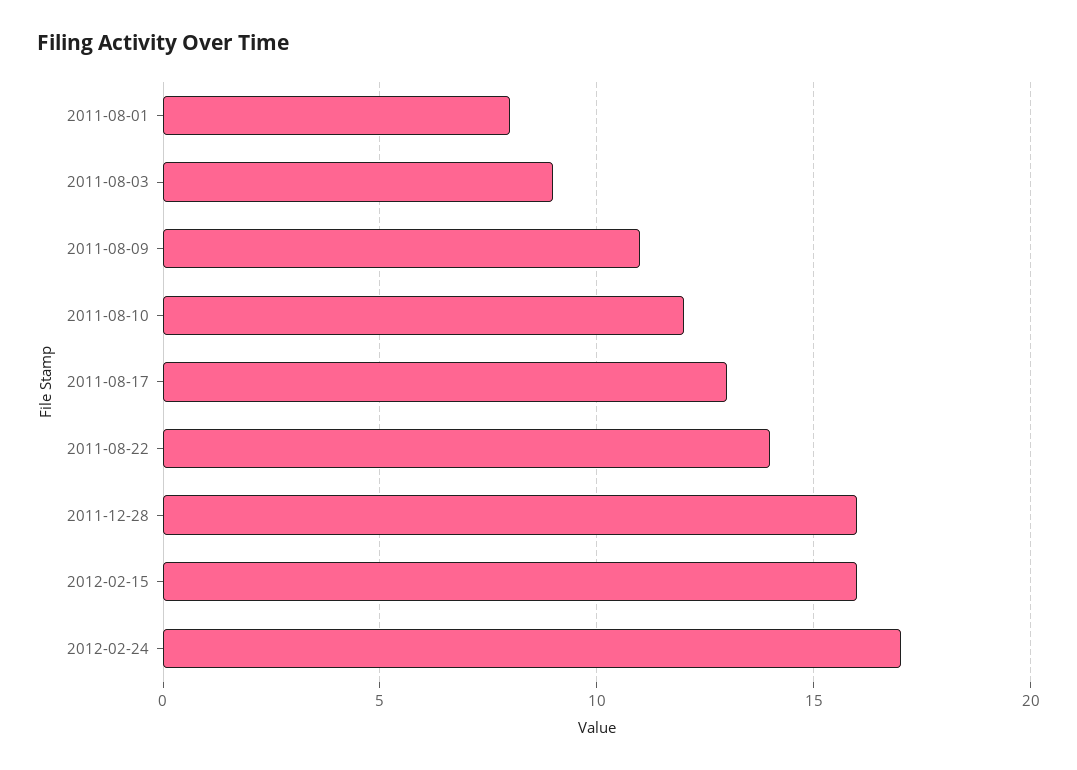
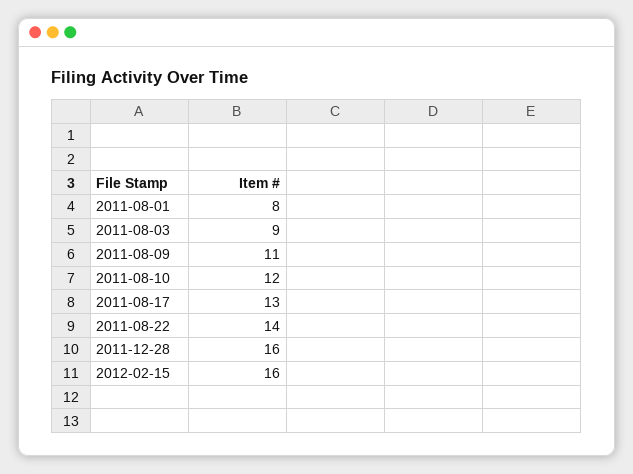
2012-02-24: 17 -> none

